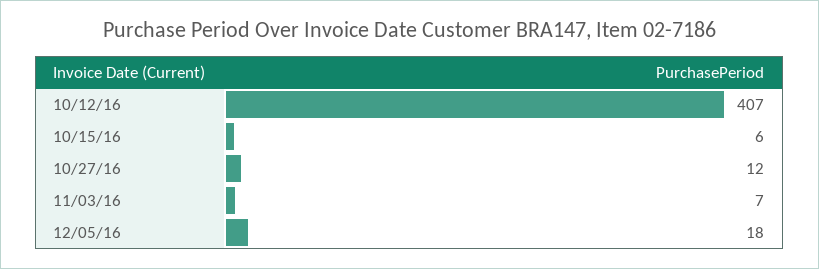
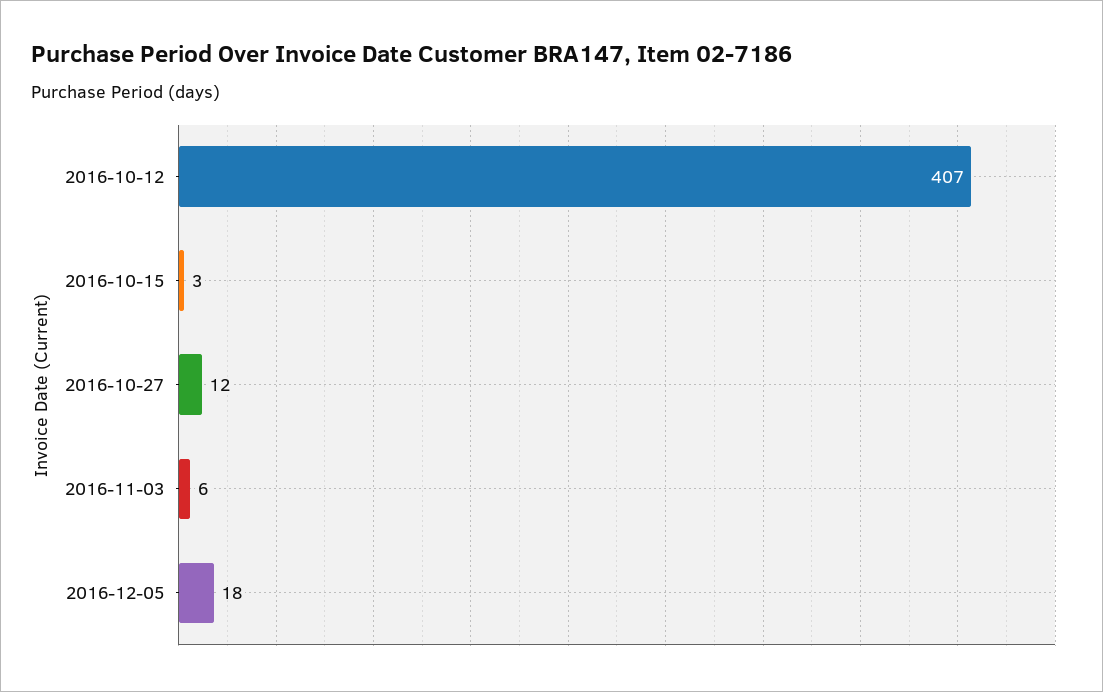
10/15/16: 6 -> 3
11/03/16: 7 -> 6

